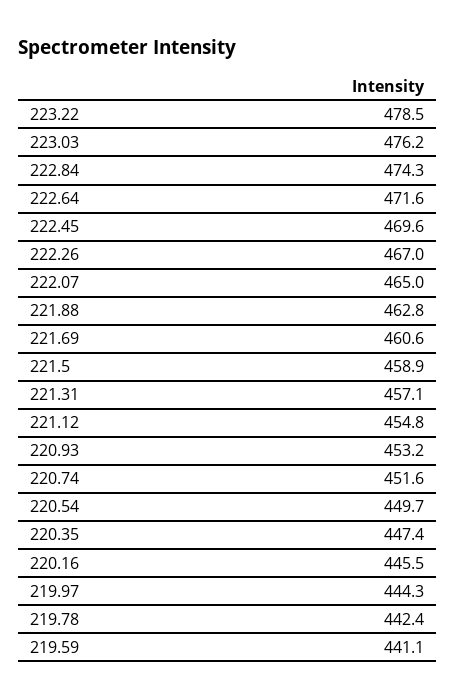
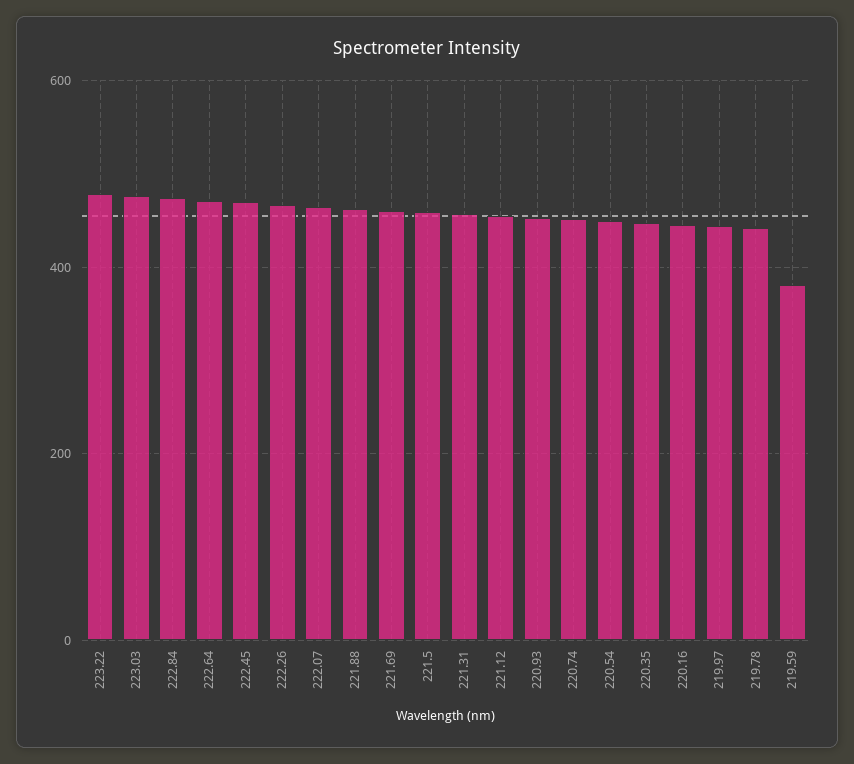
219.59: 441.1 -> 380

